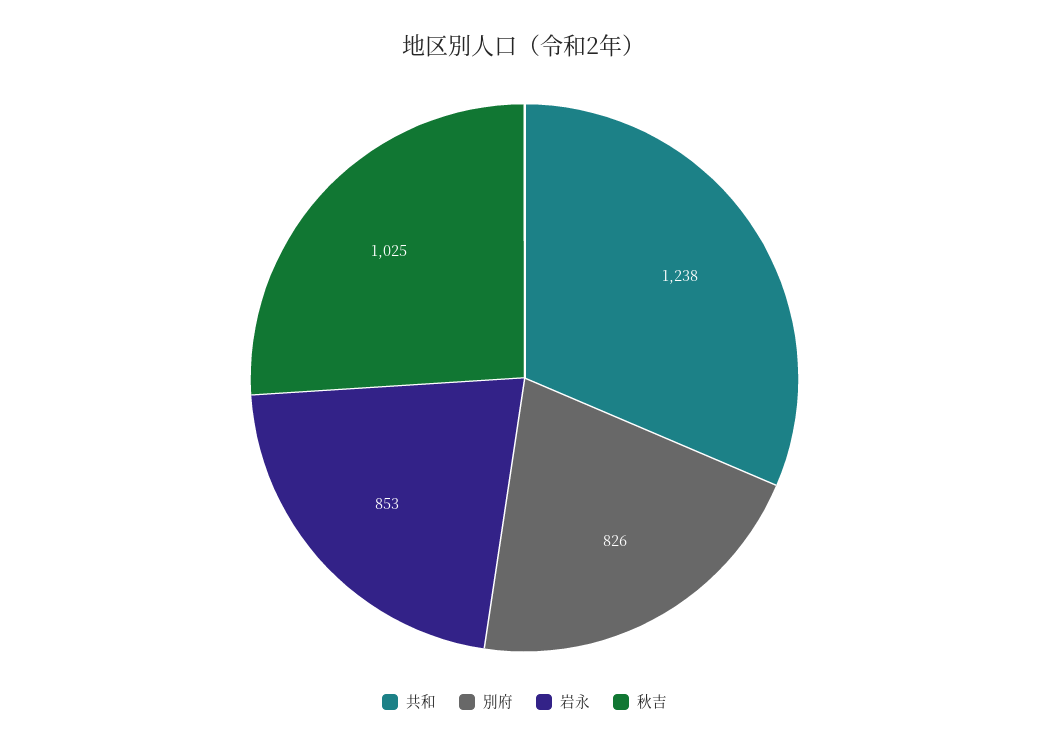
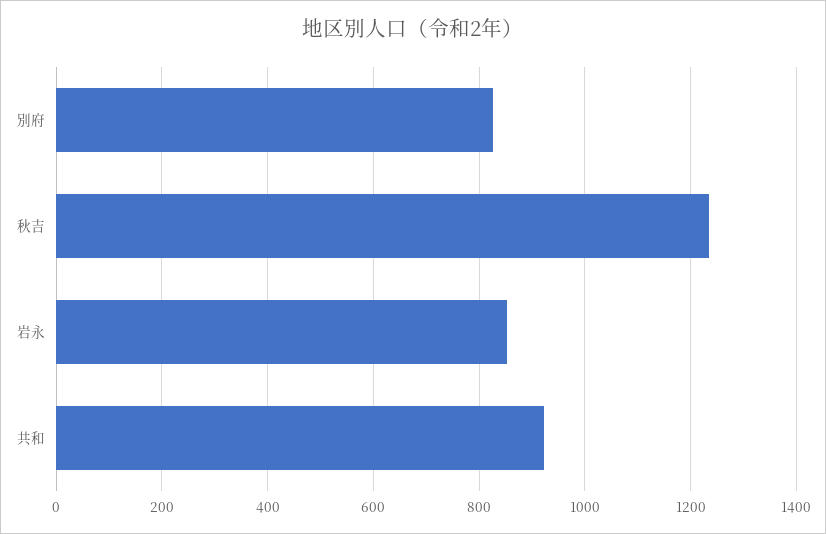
共和: 1238 -> 920
秋吉: 1025 -> 1240

